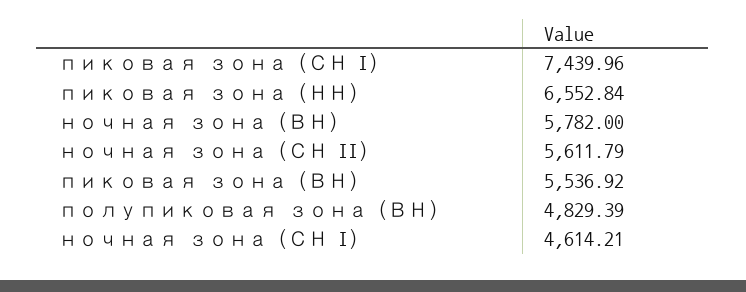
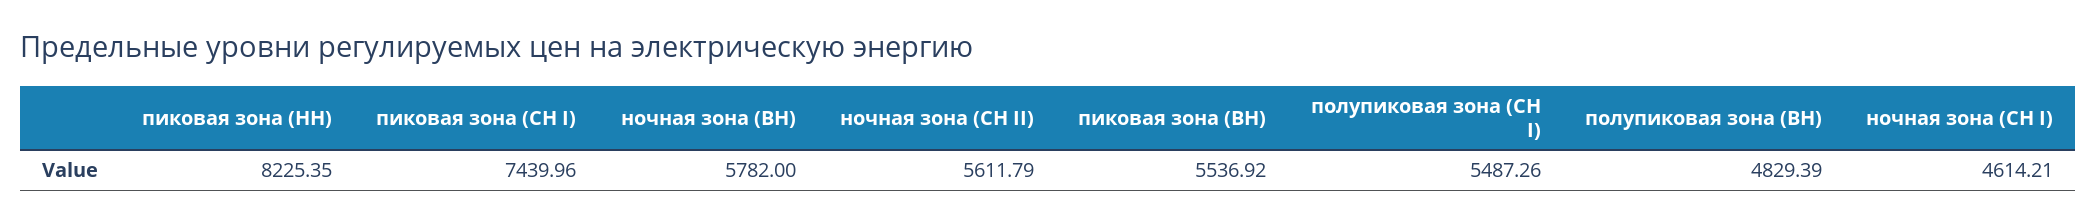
пиковая зона (НН): 6552.84 -> 8225.35
полупиковая зона (СН I): none -> 5487.26

